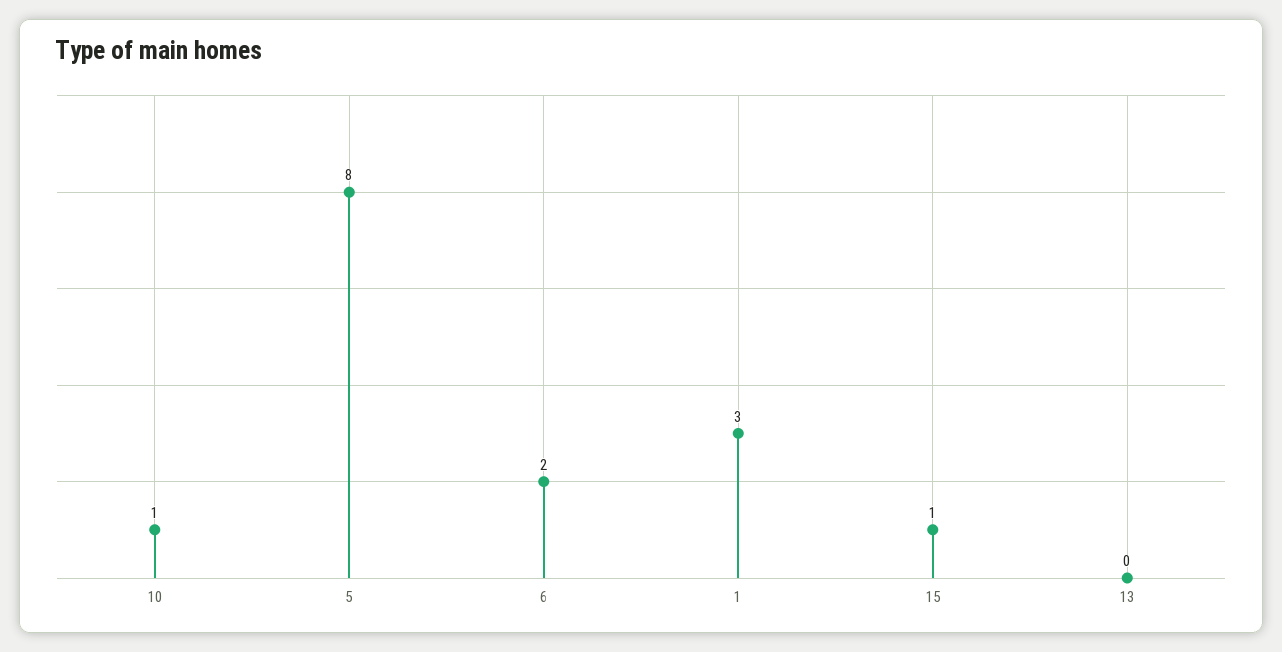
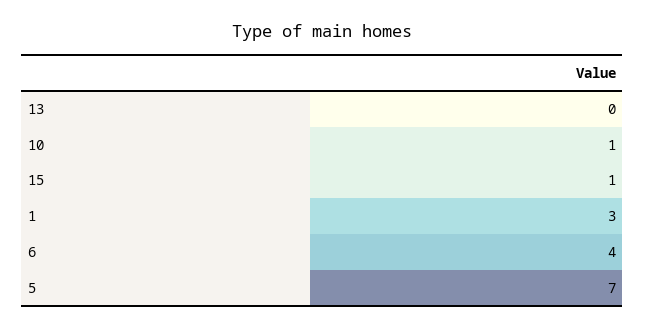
5: 8 -> 7
6: 2 -> 4

